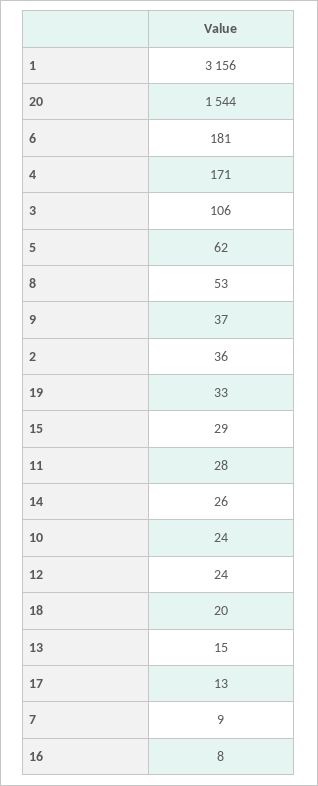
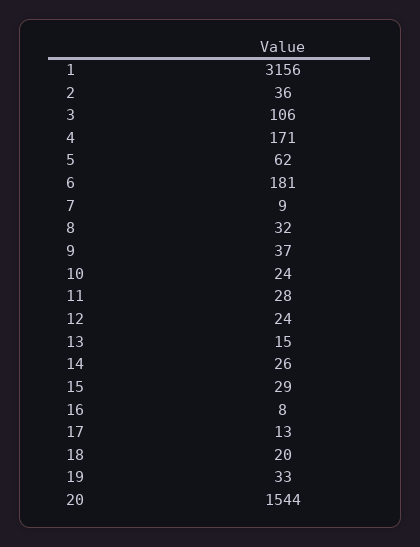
8: 53 -> 32

